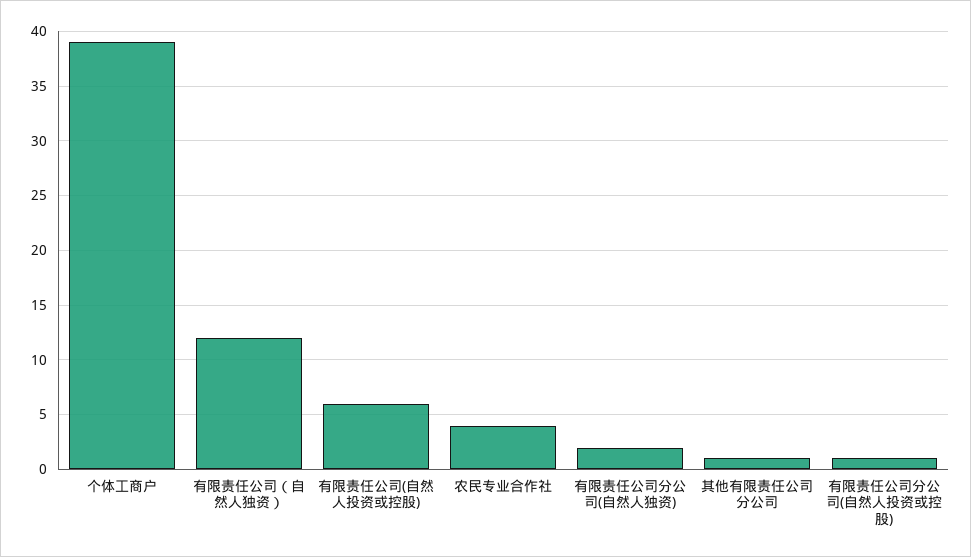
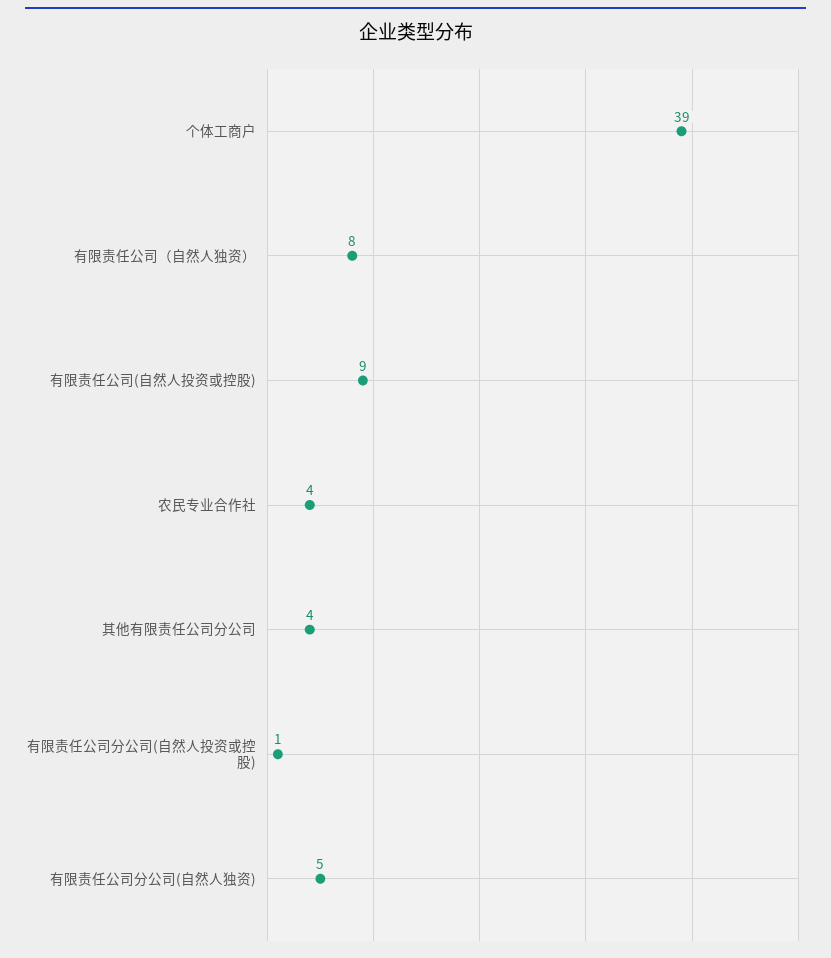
有限责任公司（自然人独资）: 12 -> 8
有限责任公司(自然人投资或控股): 6 -> 9
有限责任公司分公司(自然人独资): 2 -> 5
其他有限责任公司分公司: 1 -> 4

